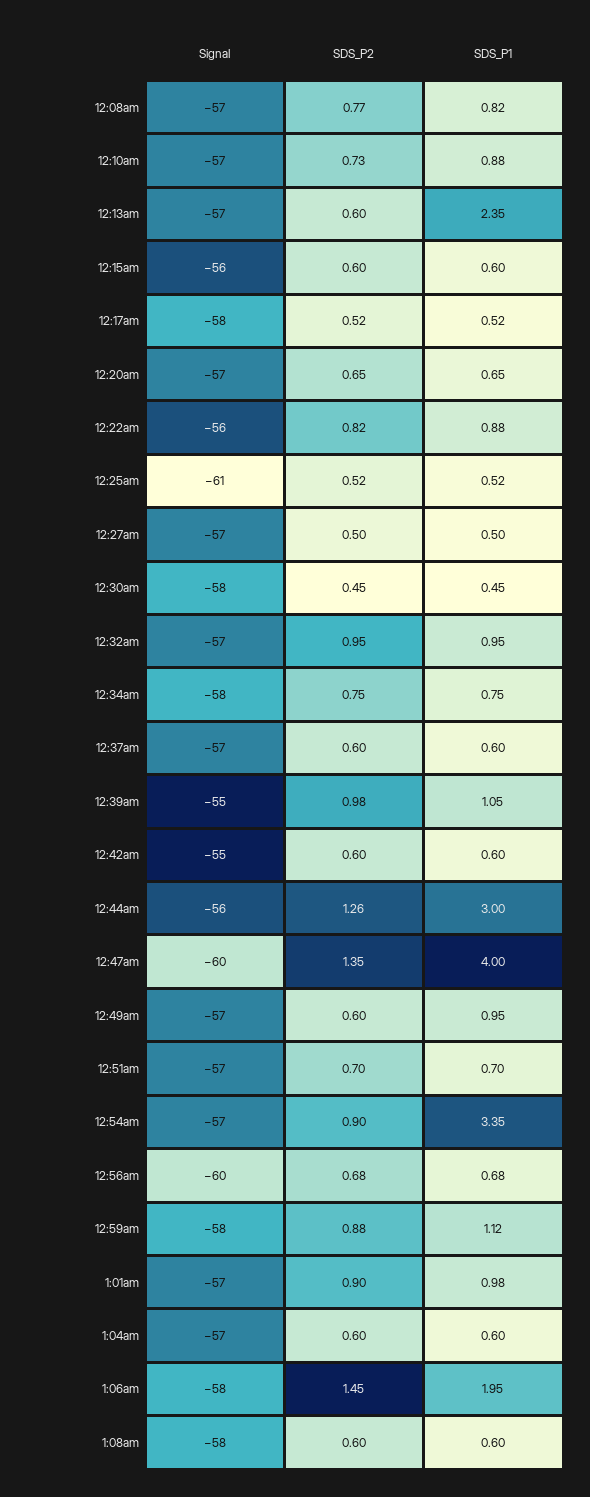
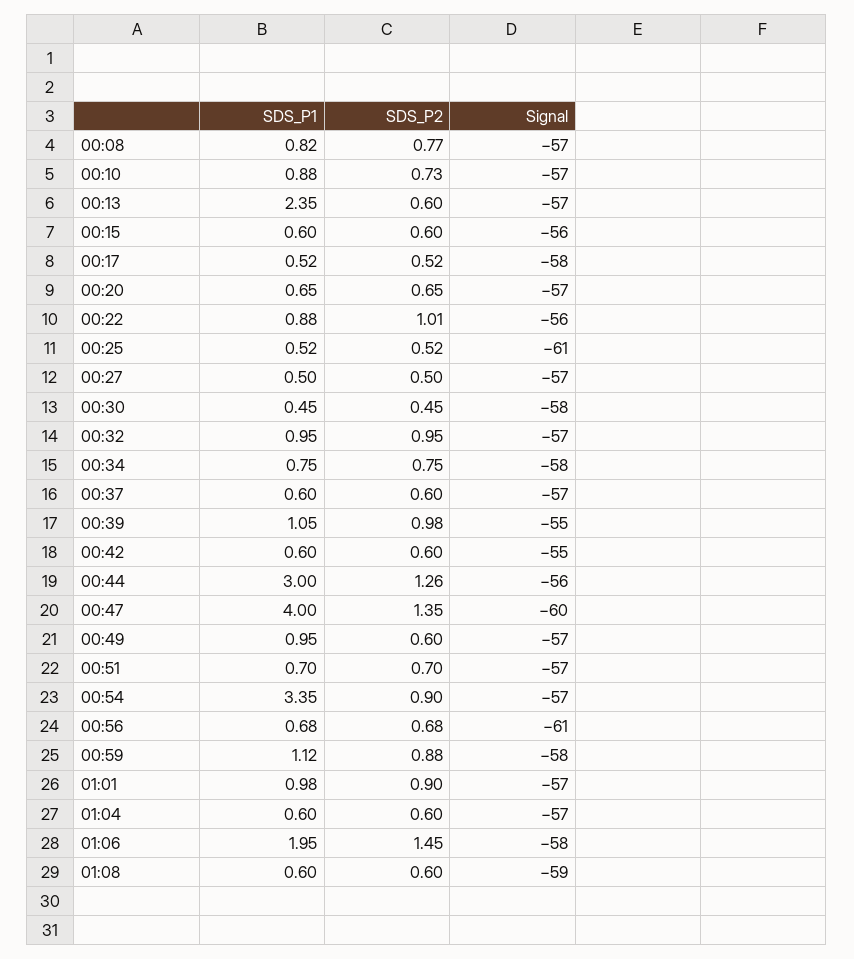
SDS_P2, 12:22am: 0.82 -> 1.01
Signal, 12:56am: -60 -> -61
Signal, 1:08am: -58 -> -59

